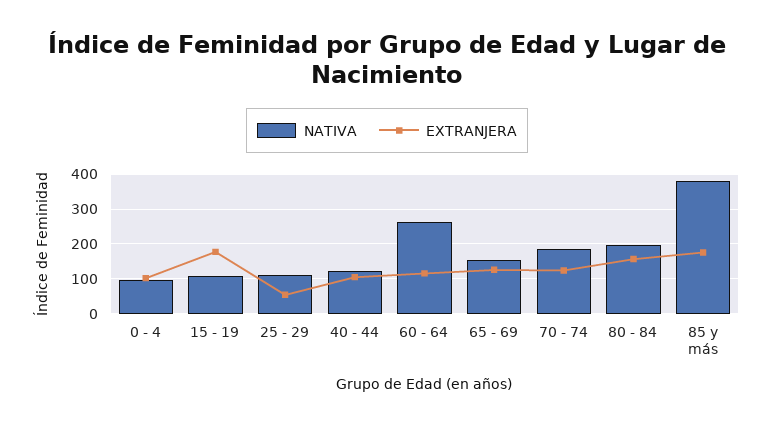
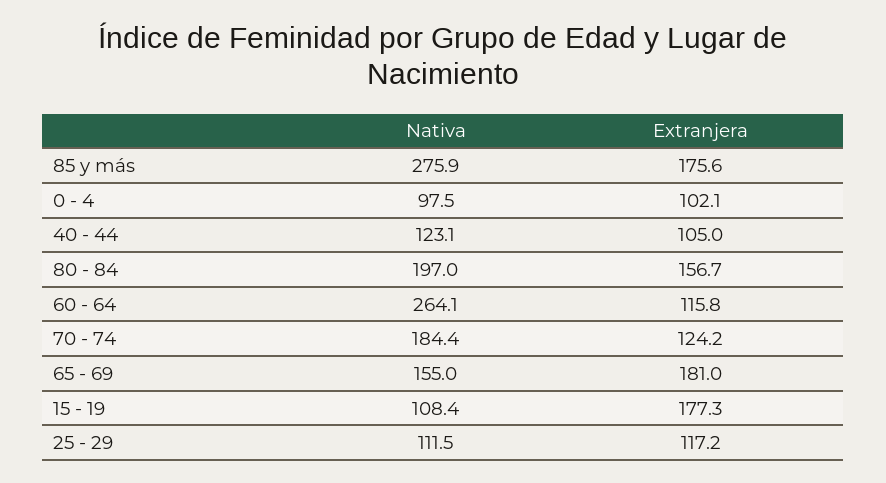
EXTRANJERA, 25 - 29: 60 -> 117.2
EXTRANJERA, 65 - 69: 120 -> 181
NATIVA, 85 y más: 380 -> 275.9

